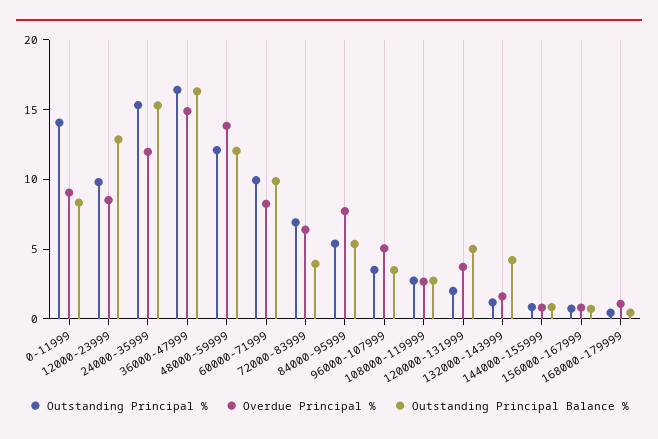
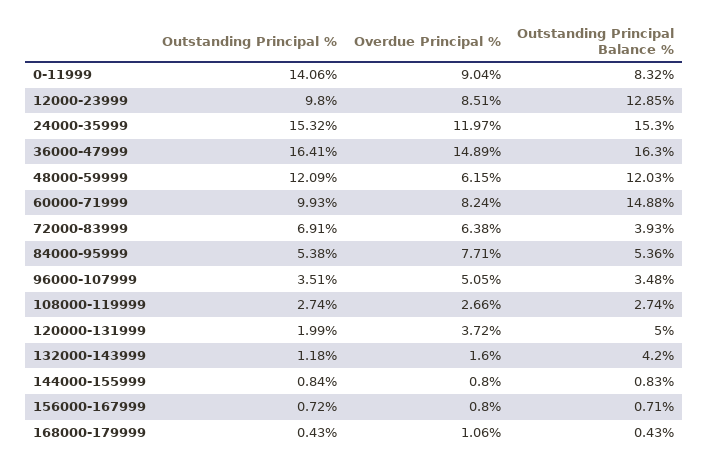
Overdue Principal %, 48000-59999: 14 -> 6.15
Outstanding Principal Balance %, 60000-71999: 10 -> 14.88

